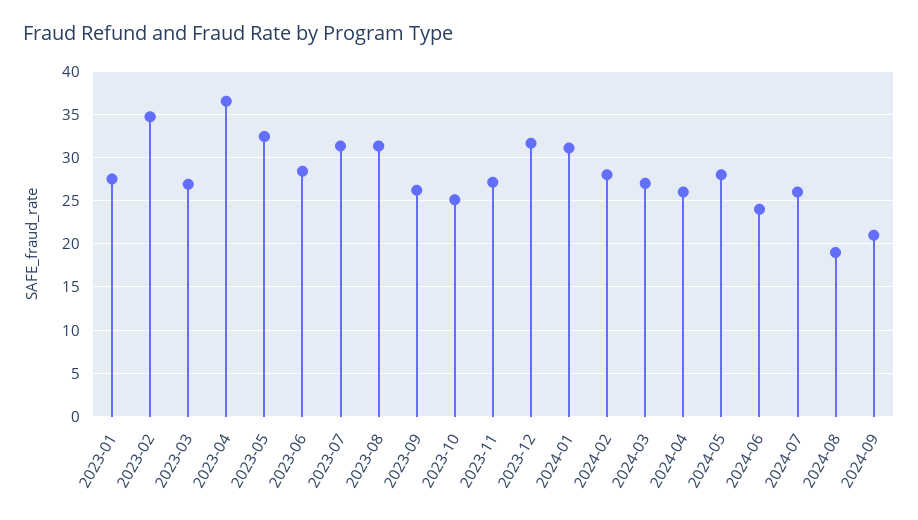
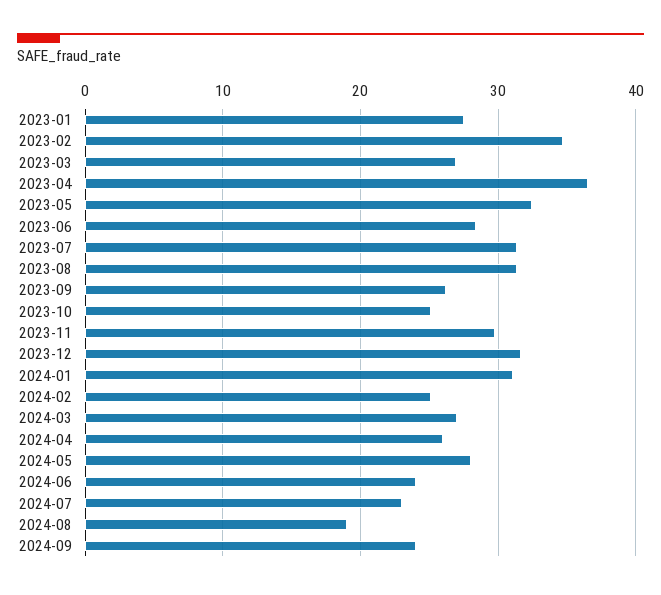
2023-11: 27 -> 30
2024-02: 28 -> 25
2024-07: 26 -> 23
2024-09: 21 -> 24

